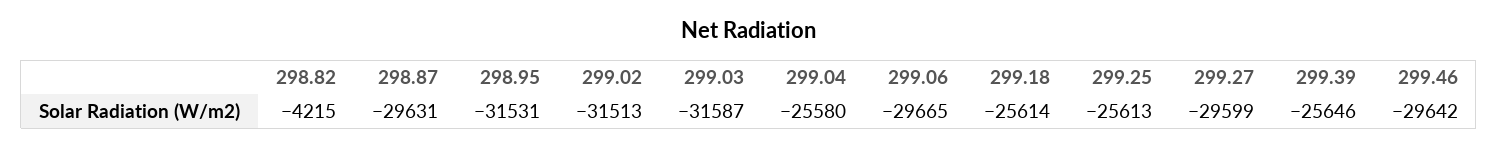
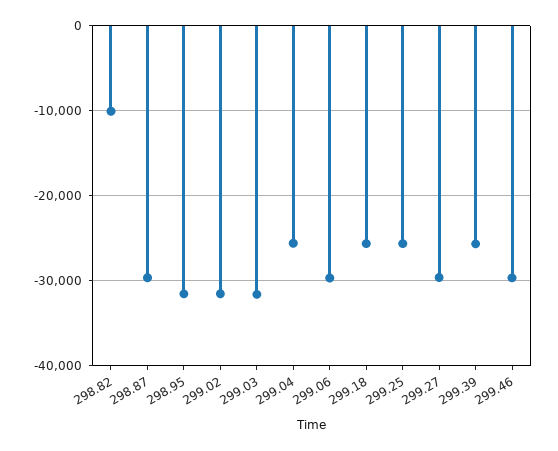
298.82: -4215 -> -10000

